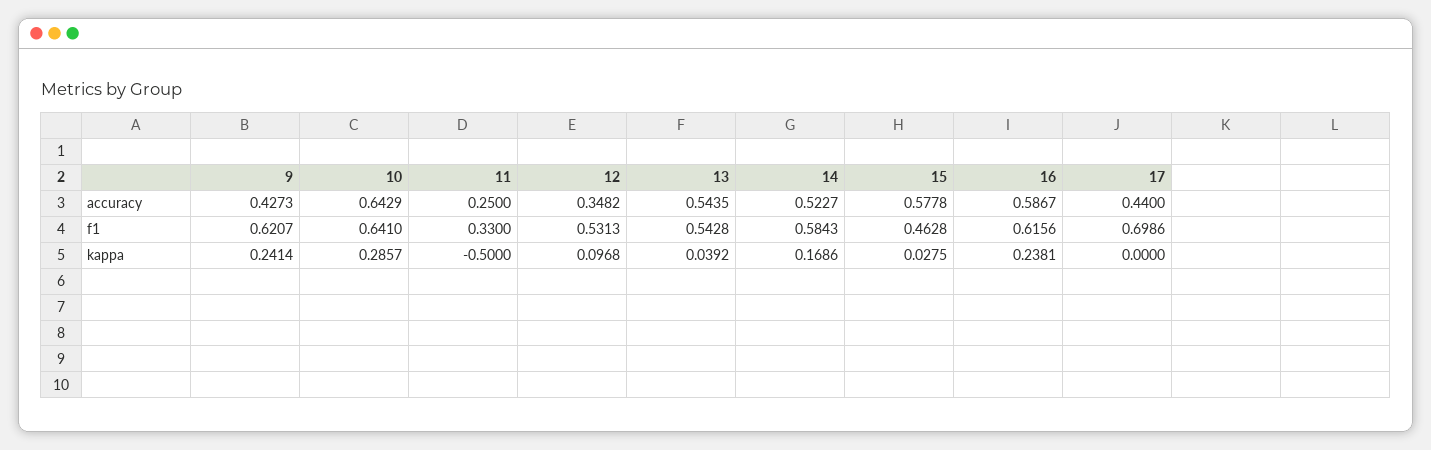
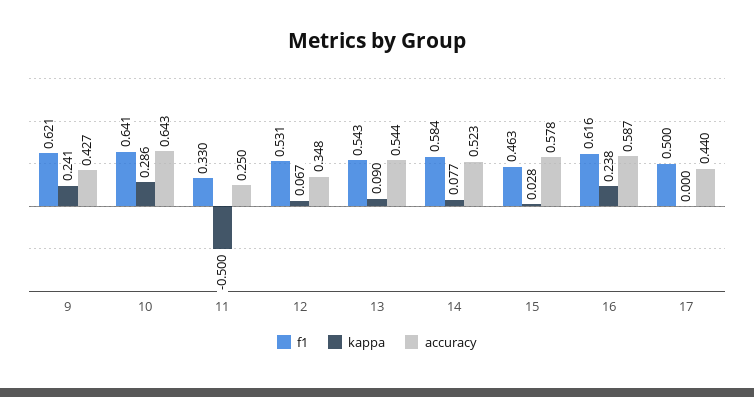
f1, 17: 0.6986 -> 0.5
kappa, 12: 0.0968 -> 0.067
kappa, 13: 0.0392 -> 0.09
kappa, 14: 0.1686 -> 0.077

